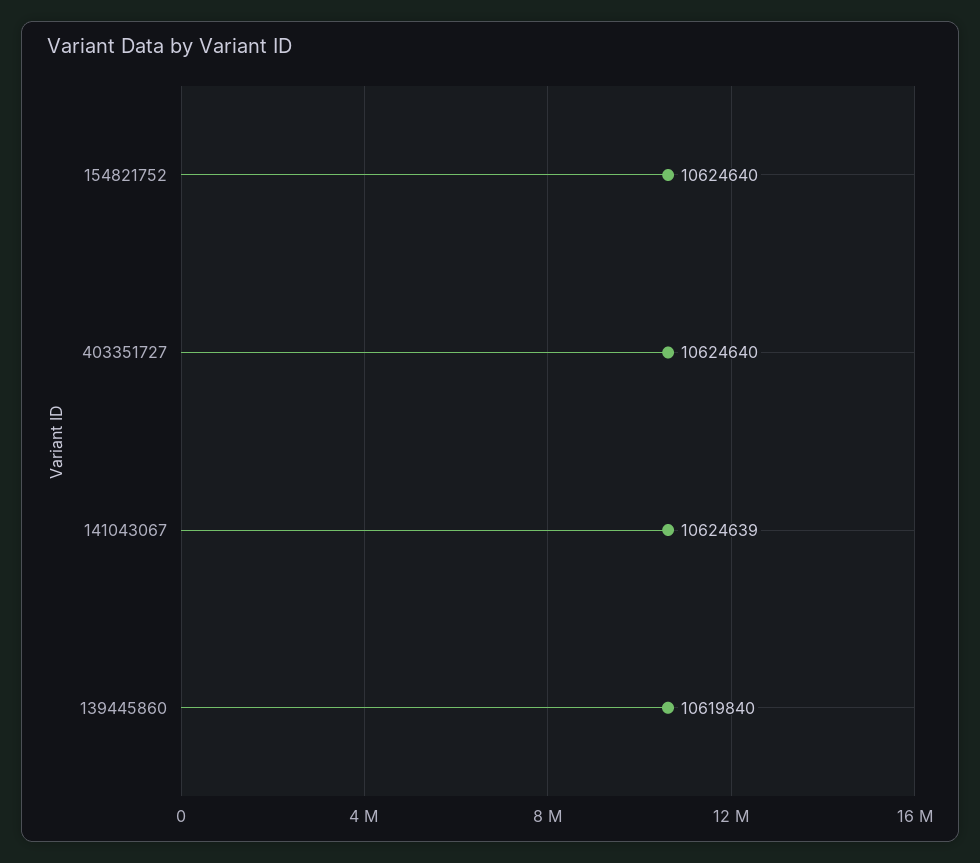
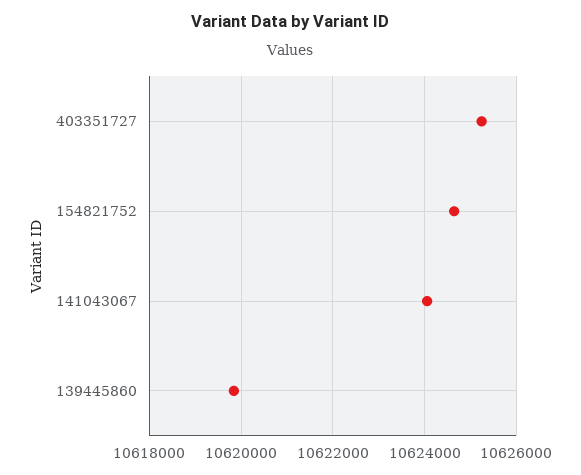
403351727: 10624640 -> 10625200
141043067: 10624639 -> 10624000

